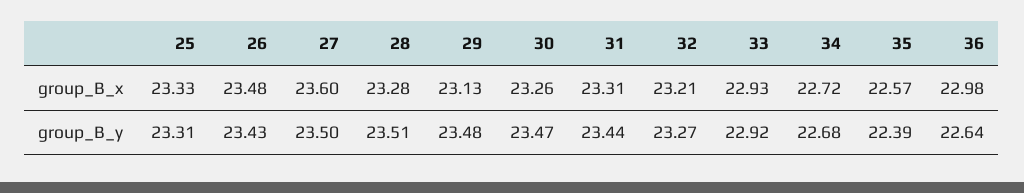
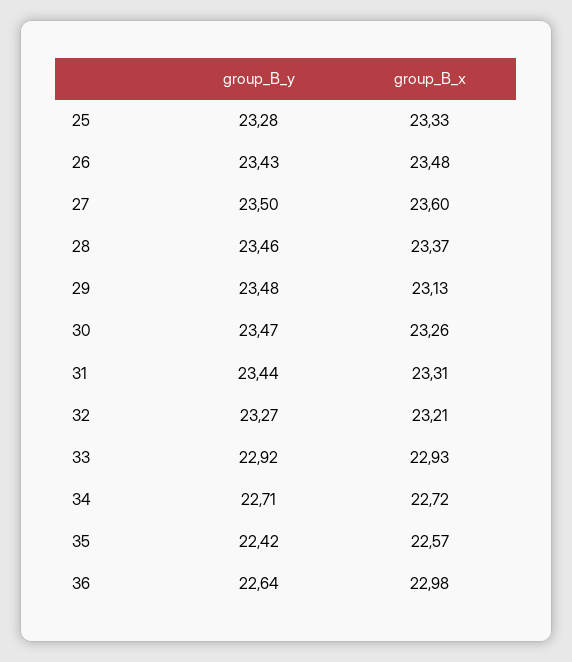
28, group_B_x: 23.28 -> 23.37
25, group_B_y: 23.31 -> 23.28
28, group_B_y: 23.51 -> 23.46
34, group_B_y: 22.68 -> 22.71
35, group_B_y: 22.39 -> 22.42

